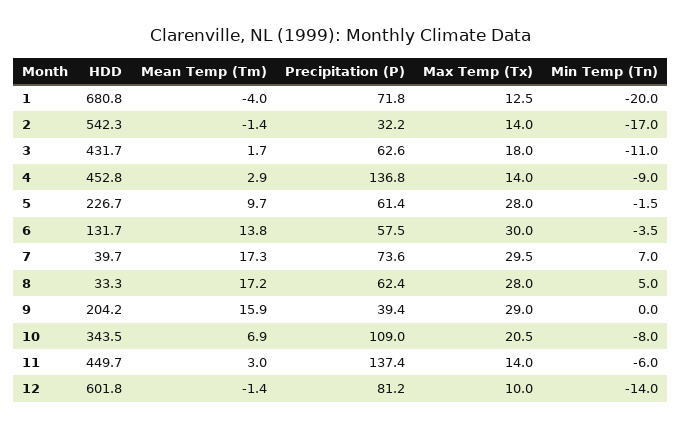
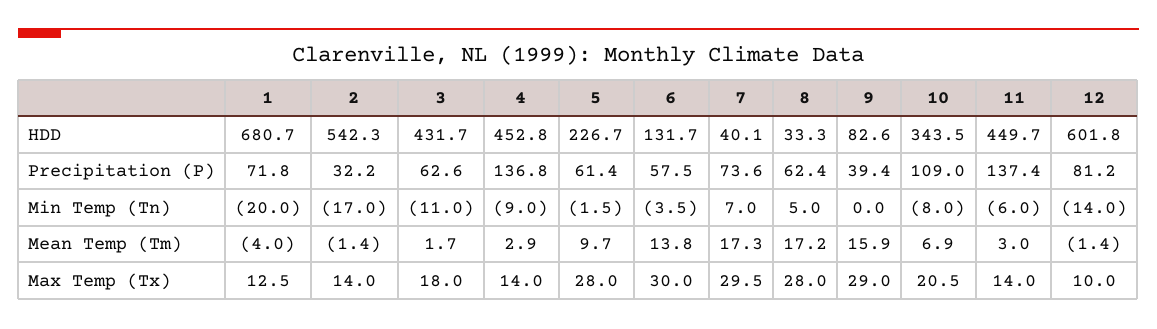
HDD, 1: 680.8 -> 680.7
HDD, 7: 39.7 -> 40.1
HDD, 9: 204.2 -> 82.6

